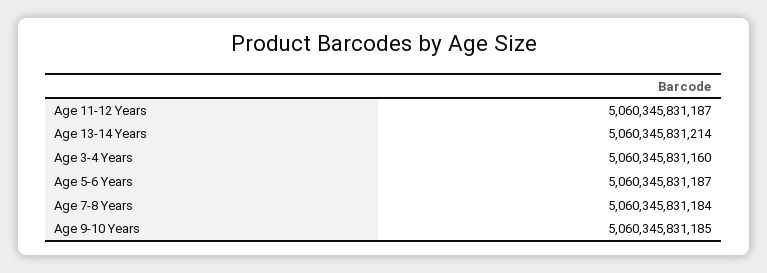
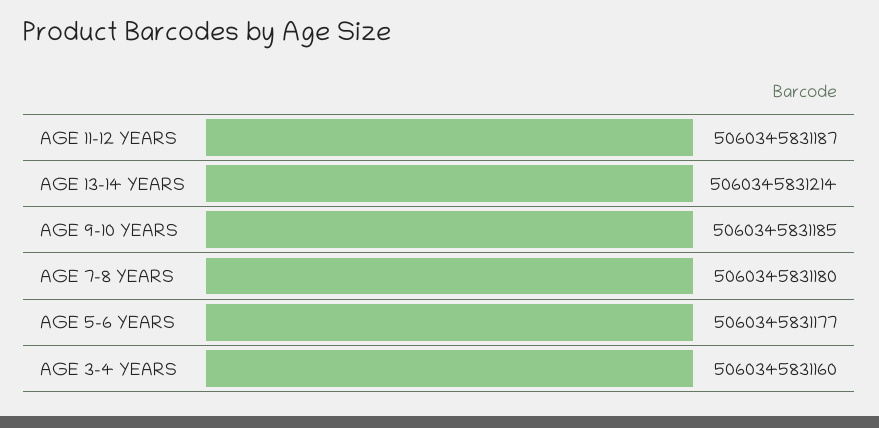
Age 5-6 Years: 5060345831187 -> 5060345831177
Age 7-8 Years: 5060345831184 -> 5060345831180

